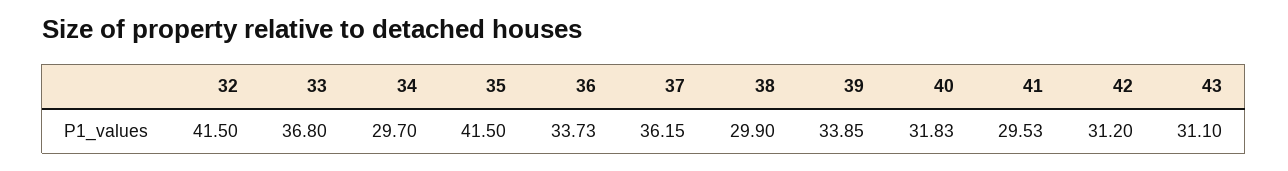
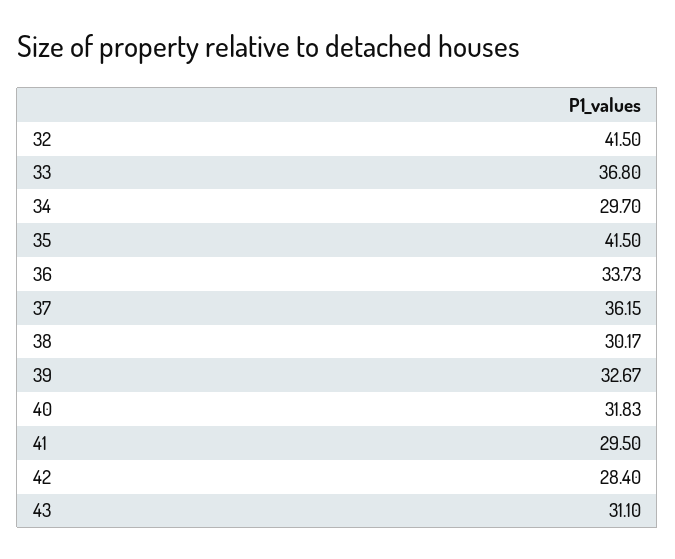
38: 29.9 -> 30.17
39: 33.85 -> 32.67
41: 29.53 -> 29.5
42: 31.2 -> 28.4

